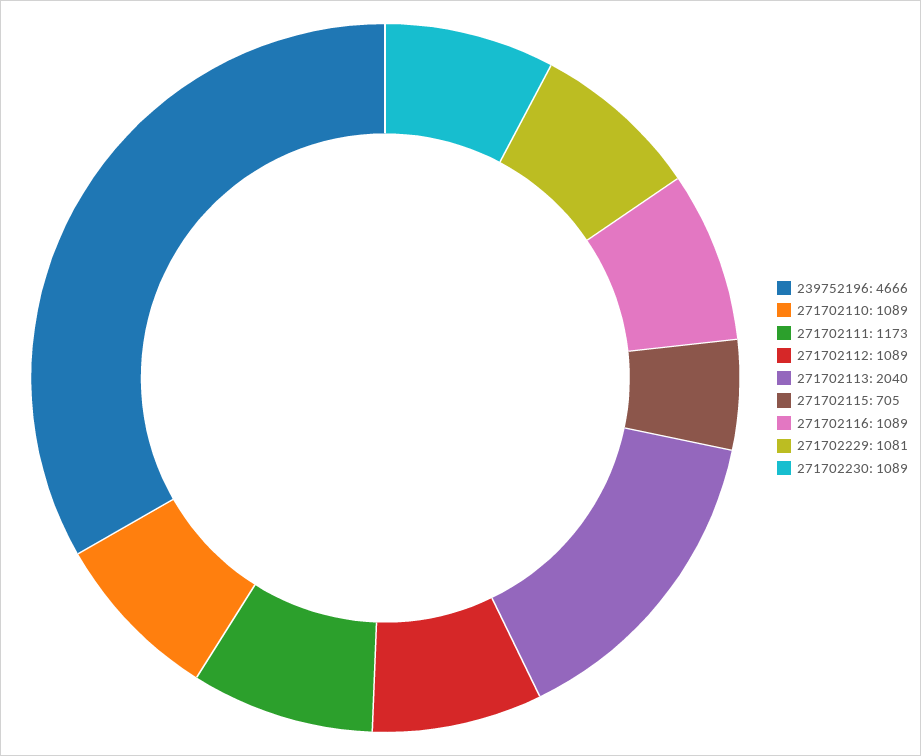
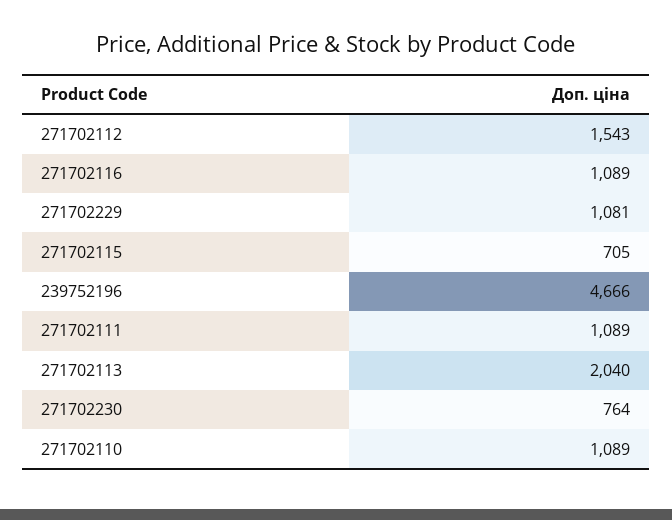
271702111: 1173 -> 1089
271702112: 1089 -> 1543
271702230: 1089 -> 764

